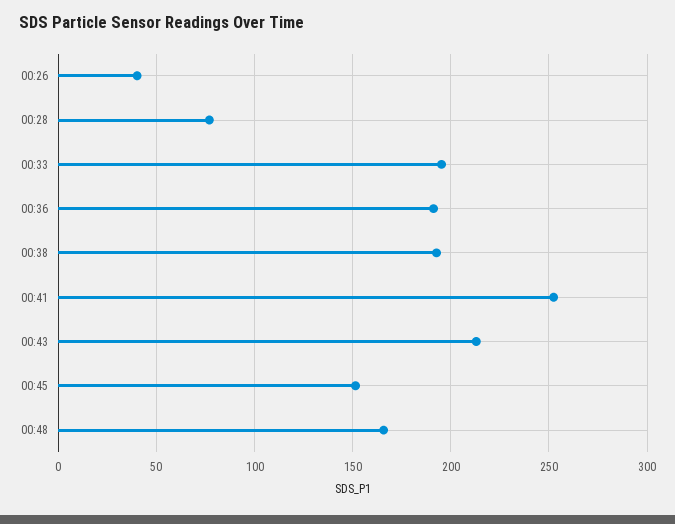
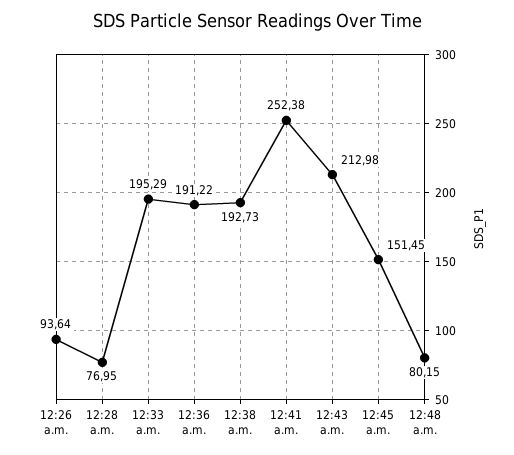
00:26: 40 -> 93.64
00:48: 165 -> 80.15

